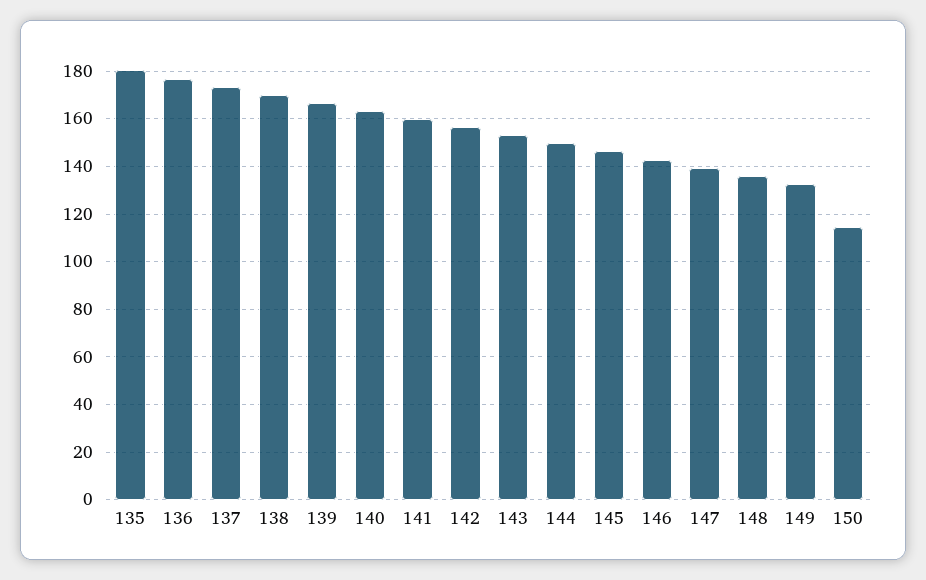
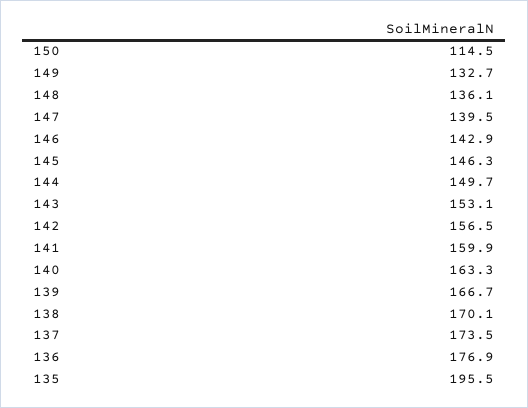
135: 180 -> 195.5

